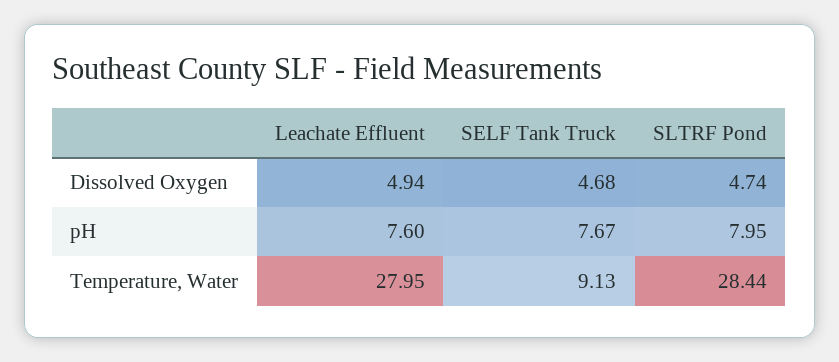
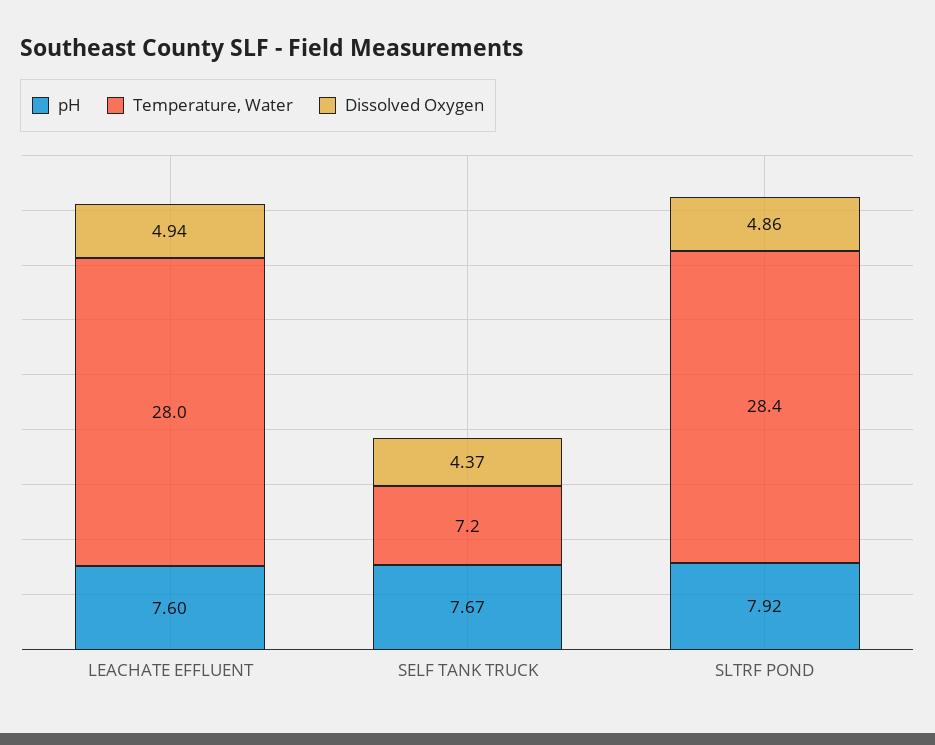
Dissolved Oxygen, SELF Tank Truck: 4.68 -> 4.37
Dissolved Oxygen, SLTRF Pond: 4.74 -> 4.86
pH, SLTRF Pond: 7.95 -> 7.92
Temperature, Water, SELF Tank Truck: 9.13 -> 7.2

